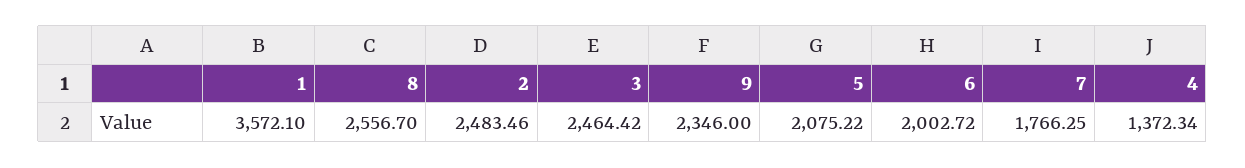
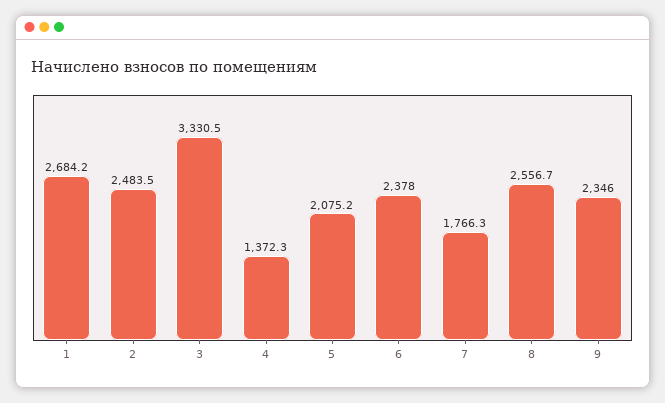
1: 3572.1 -> 2684.2
3: 2464.42 -> 3330.5
6: 2002.72 -> 2378

